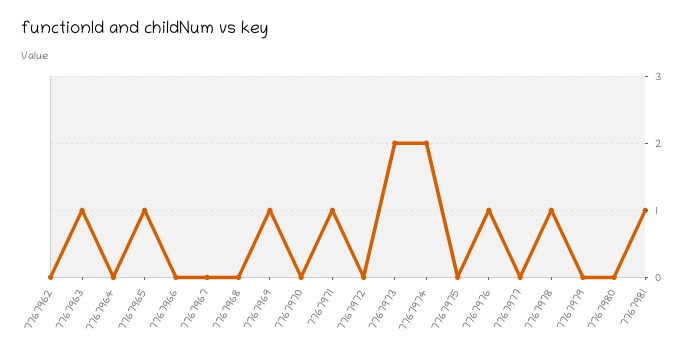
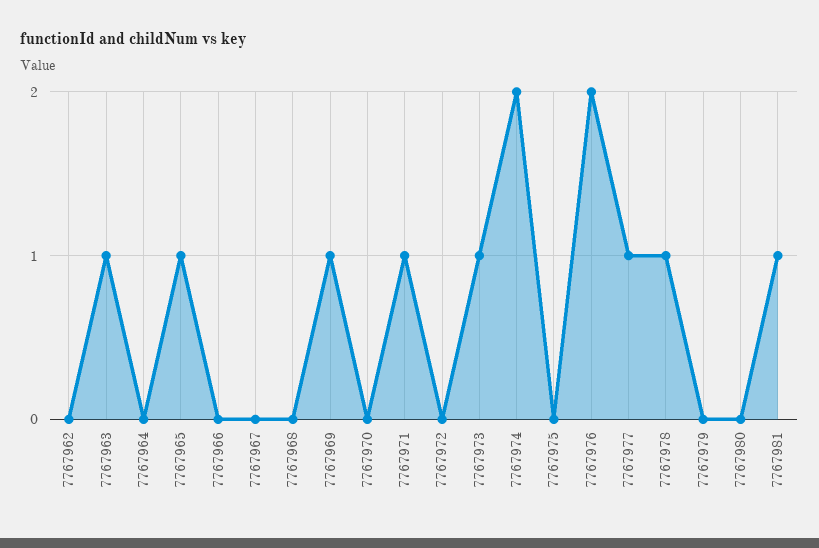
7767973: 2 -> 1
7767976: 1 -> 2
7767977: 0 -> 1

